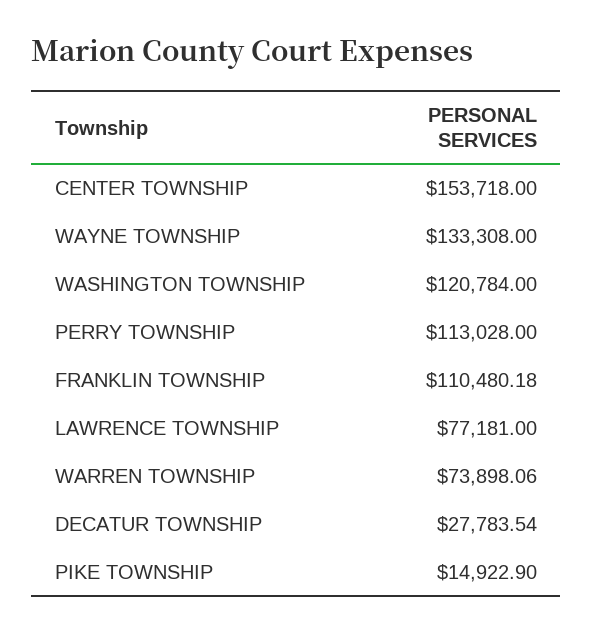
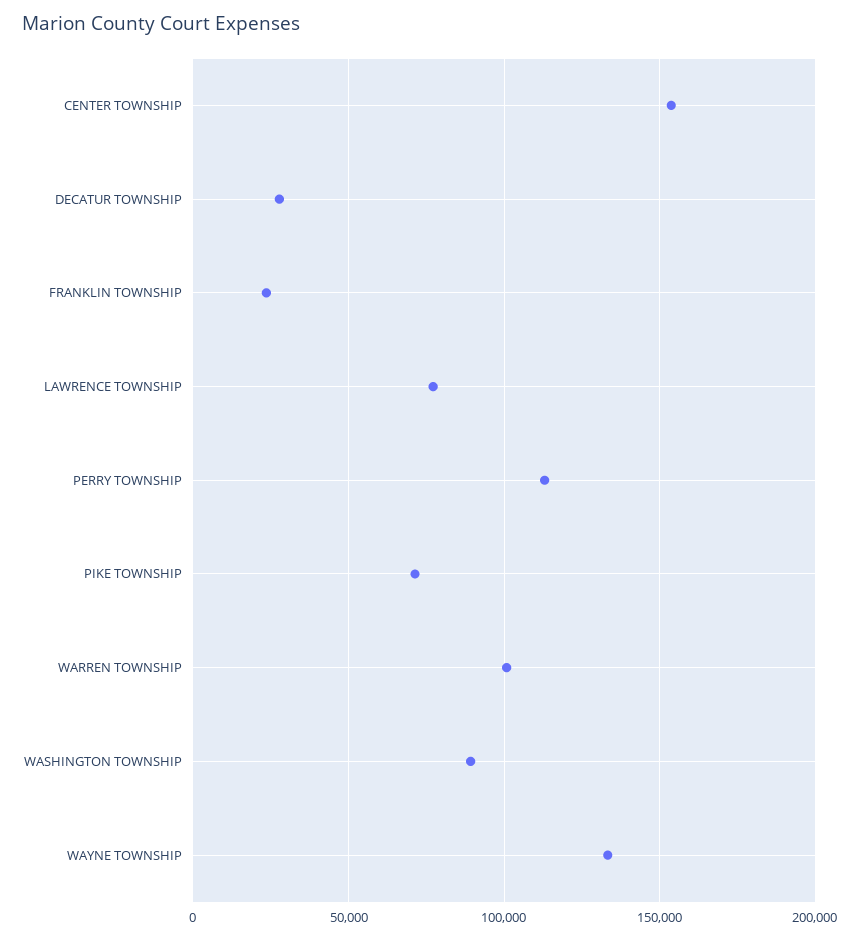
WASHINGTON TOWNSHIP: 120784 -> 90000
FRANKLIN TOWNSHIP: 110480.18 -> 25000
WARREN TOWNSHIP: 73898.06 -> 100000
PIKE TOWNSHIP: 14922.9 -> 70000

